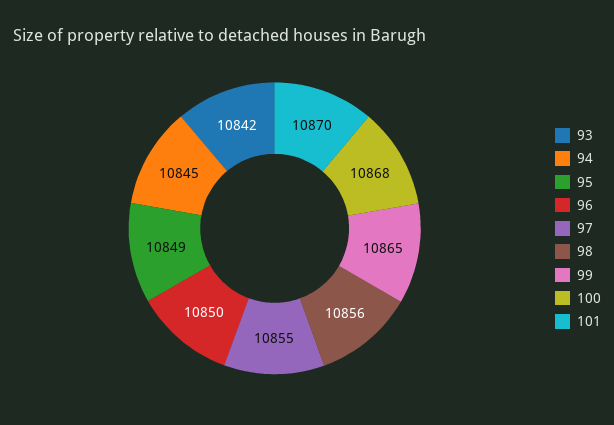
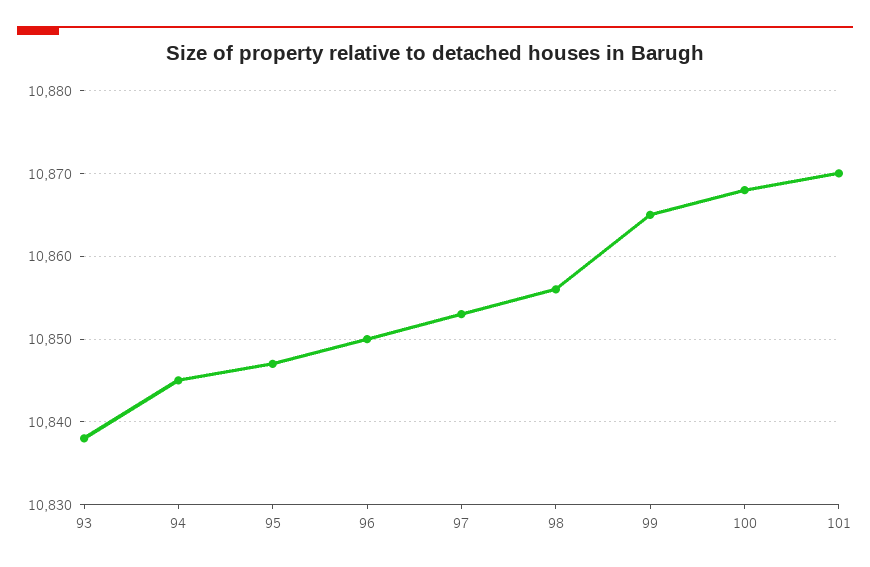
93: 10842 -> 10838
95: 10849 -> 10847
97: 10855 -> 10853

